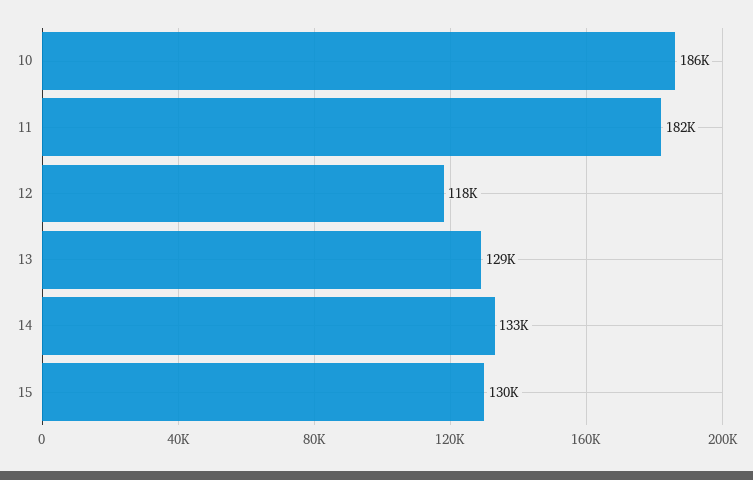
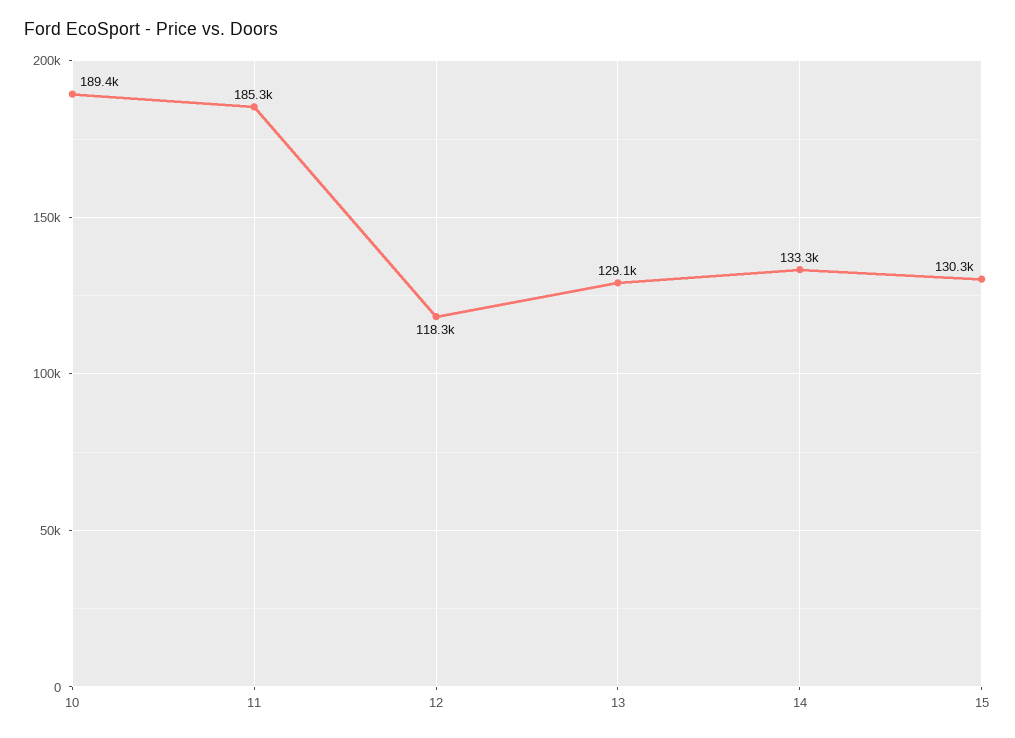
10: 186000 -> 189400
11: 182000 -> 185300

